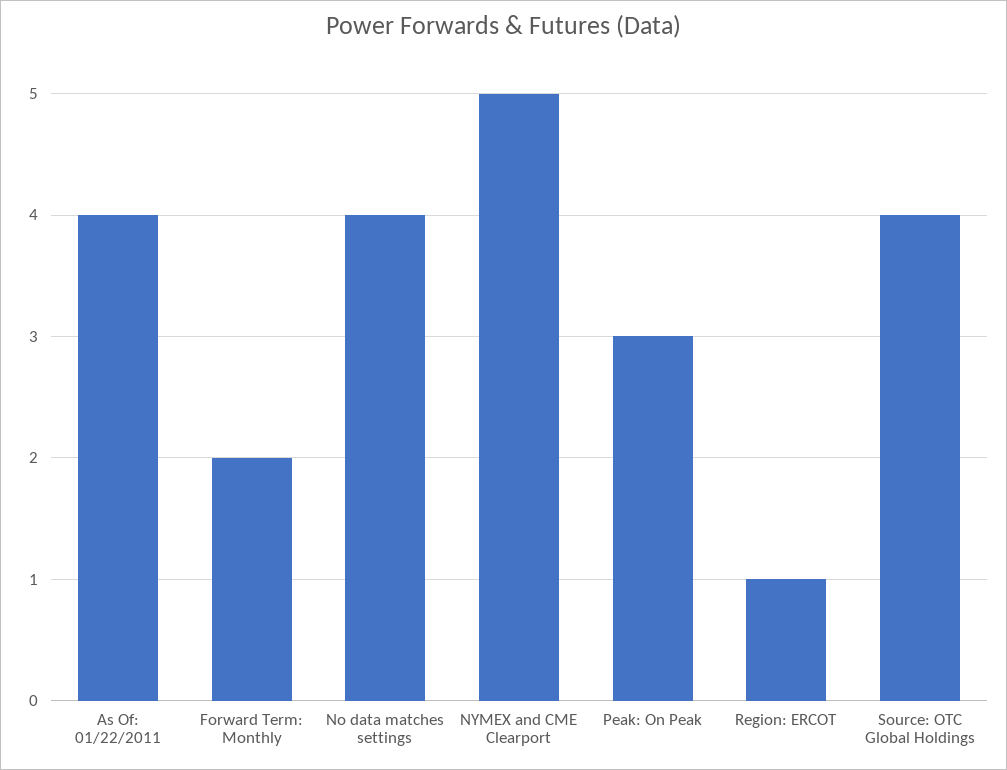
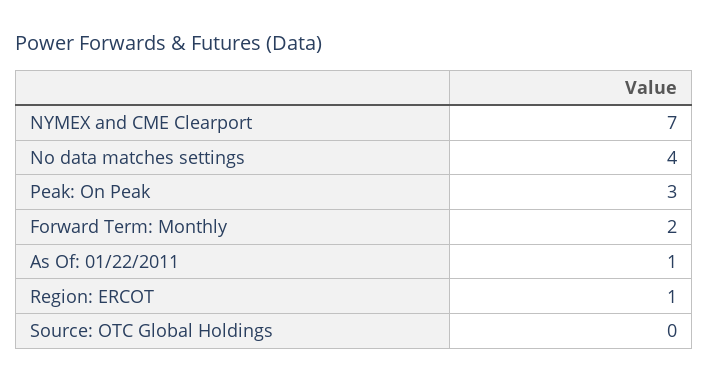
As Of: 01/22/2011: 4 -> 1
NYMEX and CME Clearport: 5 -> 7
Source: OTC Global Holdings: 4 -> 0

